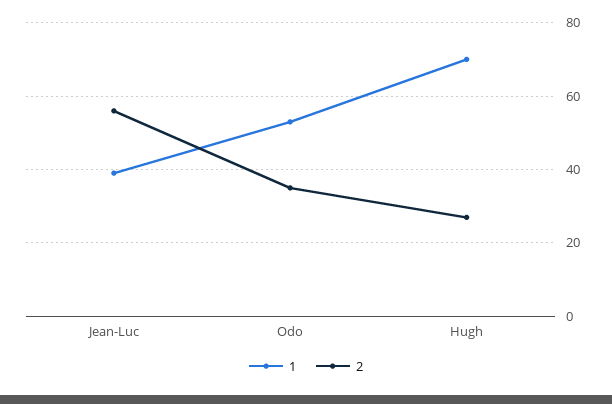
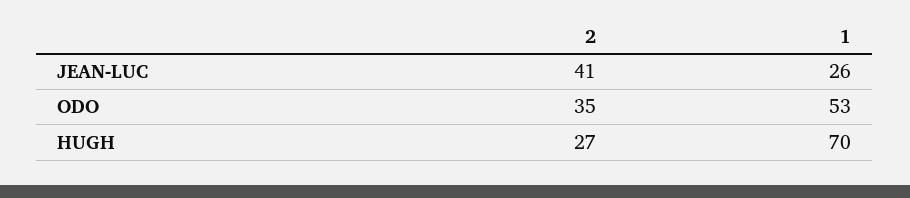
1, Jean-Luc: 40 -> 26
2, Jean-Luc: 55 -> 41

